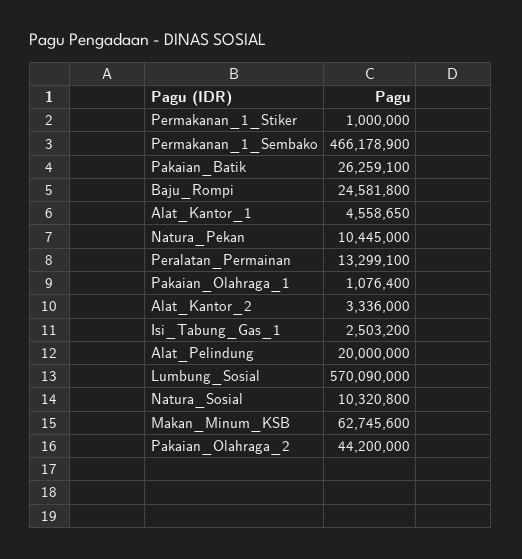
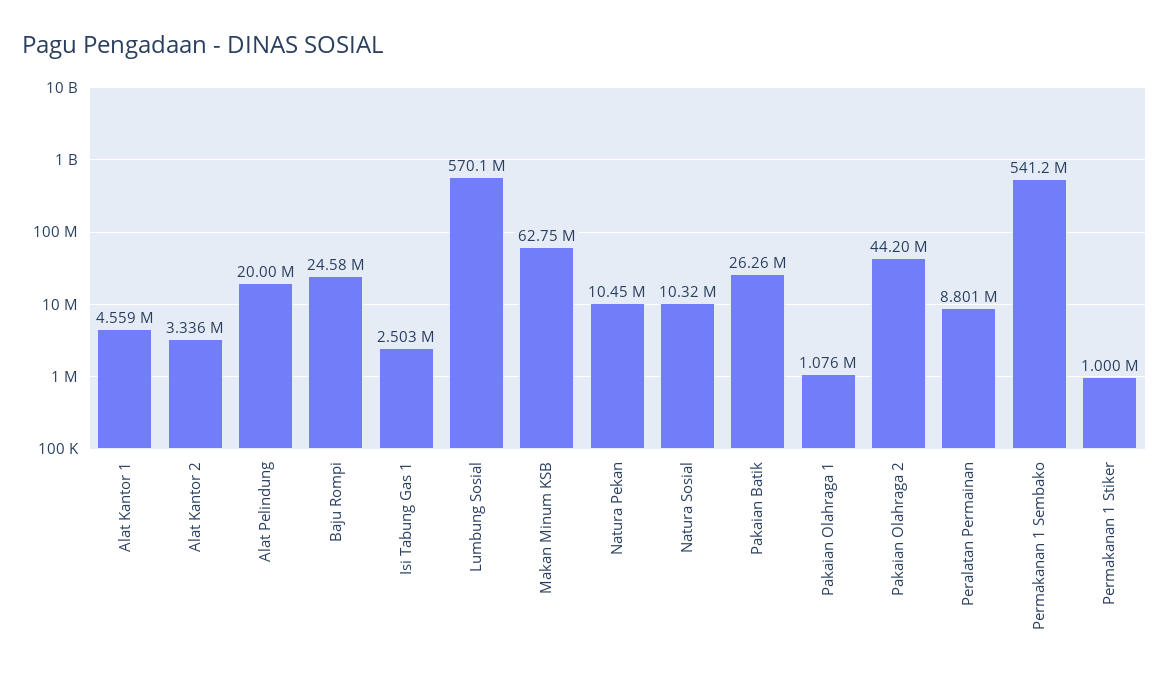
Permakanan_1_Sembako: 466178900 -> 541200000
Peralatan_Permainan: 13299100 -> 8801000

